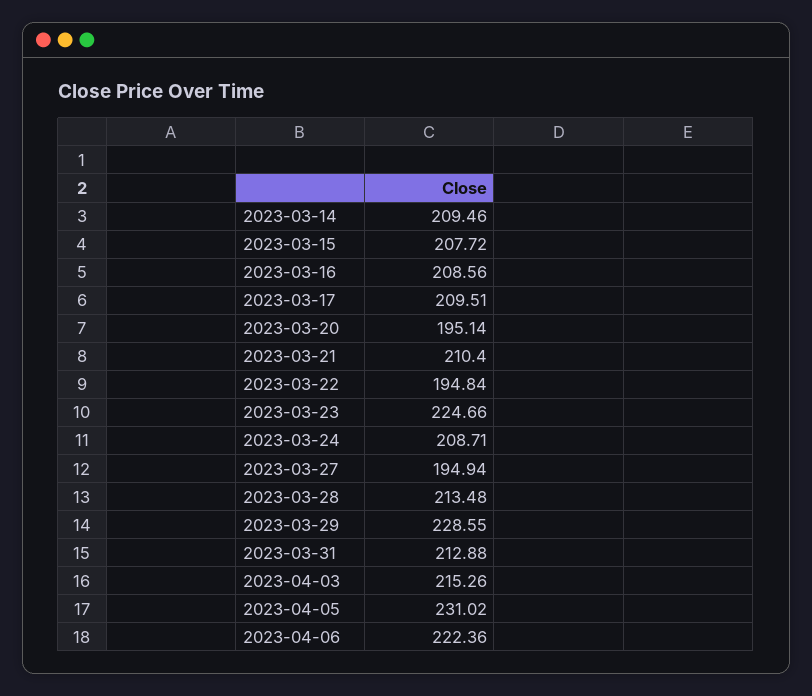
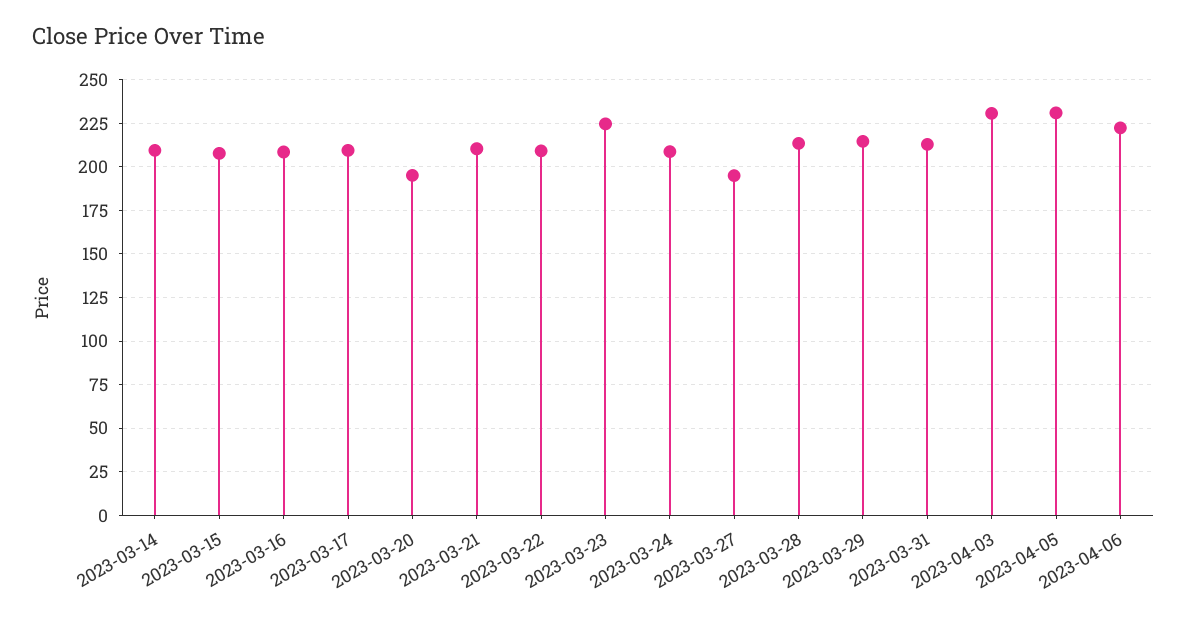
2023-03-22: 194.84 -> 210
2023-03-29: 228.55 -> 215
2023-04-03: 215.26 -> 230

